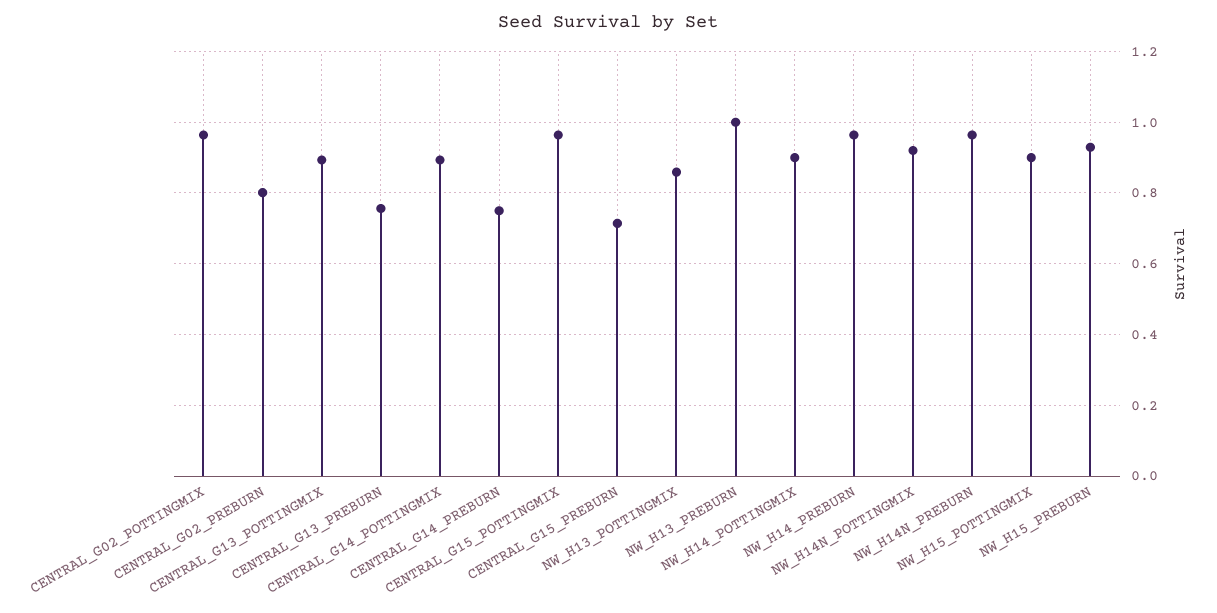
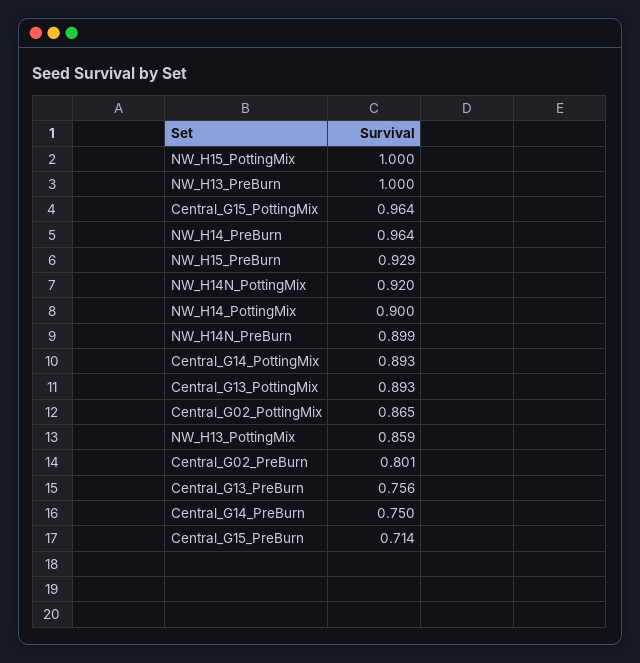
CENTRAL_G02_POTTINGMIX: 0.96 -> 0.865
NW_H14N_PREBURN: 0.96 -> 0.899
NW_H15_POTTINGMIX: 0.9 -> 1

